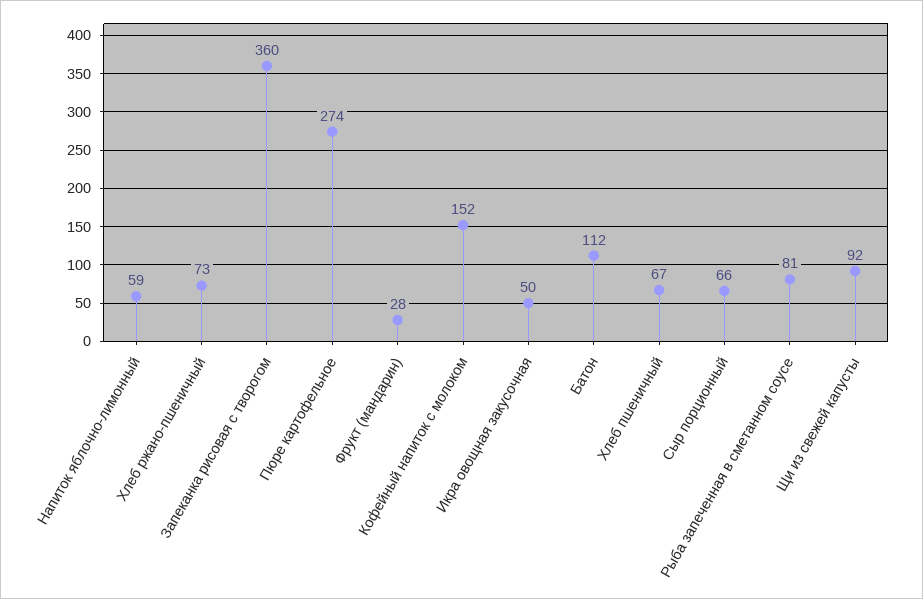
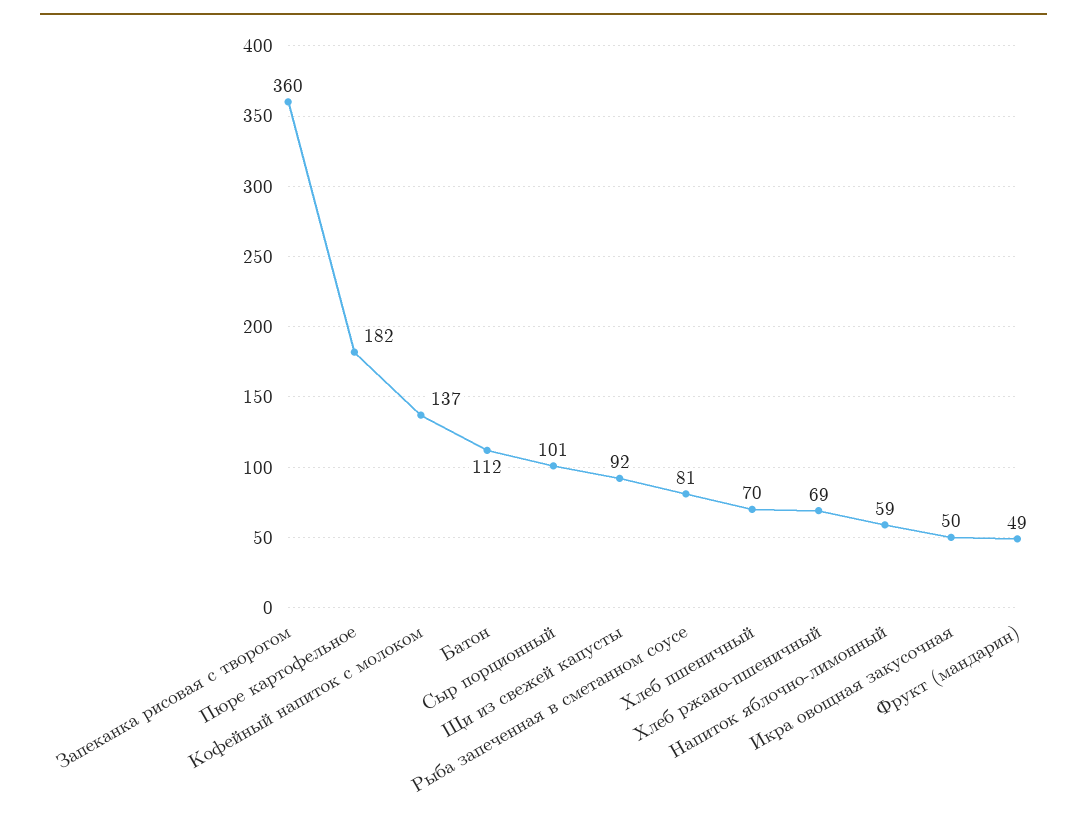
Хлеб ржано-пшеничный: 73 -> 69
Пюре картофельное: 274 -> 182
Фрукт (мандарин): 28 -> 49
Кофейный напиток с молоком: 152 -> 137
Хлеб пшеничный: 67 -> 70
Сыр порционный: 66 -> 101

